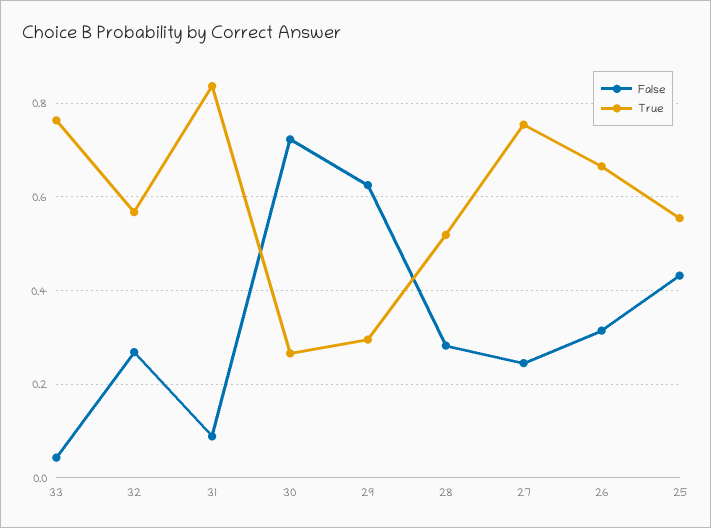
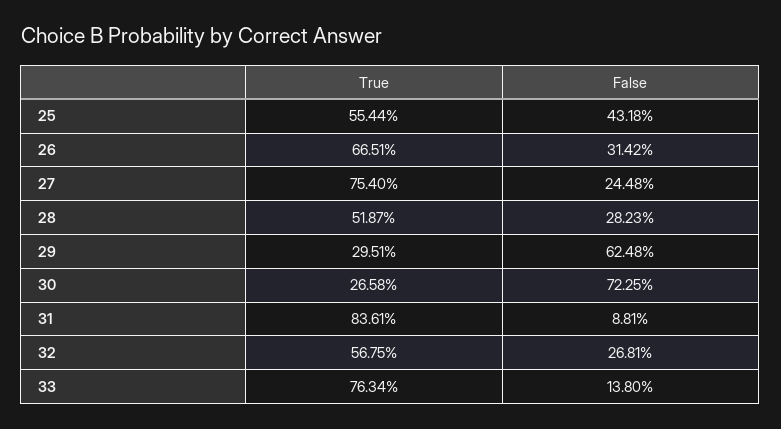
False, 33: 0.04 -> 0.138

